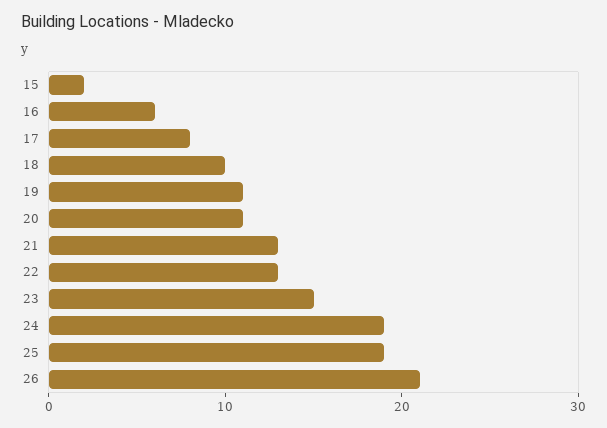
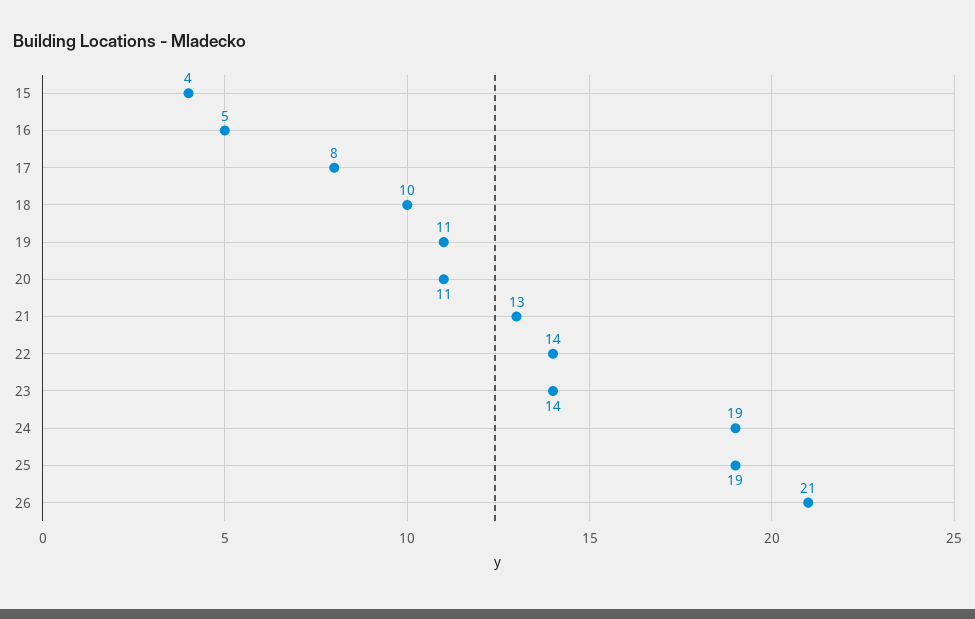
15: 2 -> 4
16: 6 -> 5
22: 13 -> 14
23: 15 -> 14

